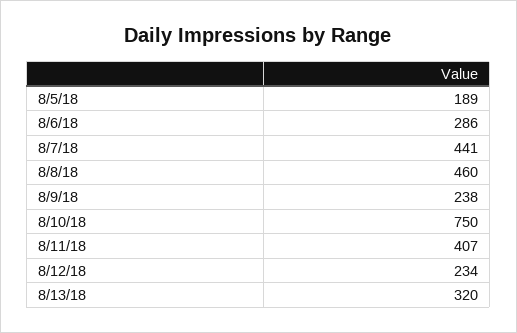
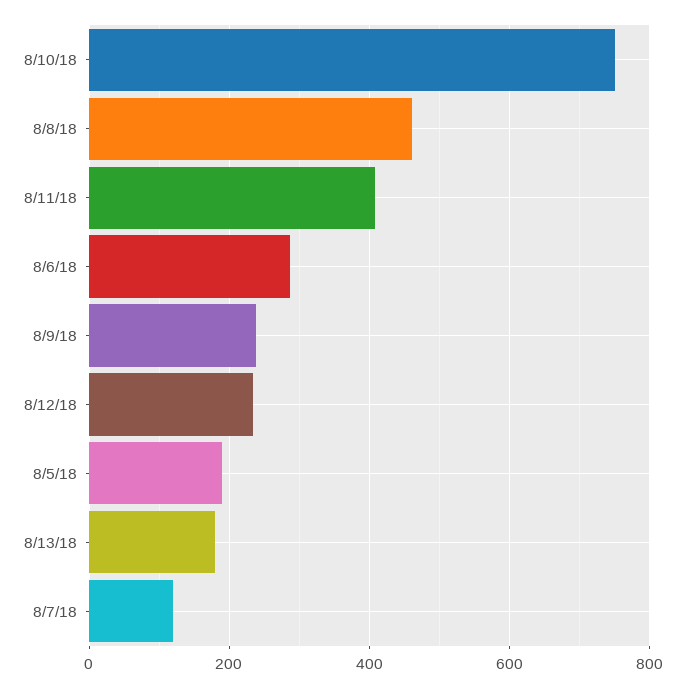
8/7/18: 441 -> 120
8/13/18: 320 -> 180

